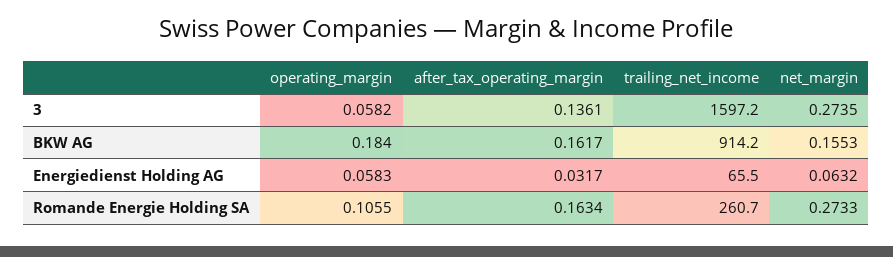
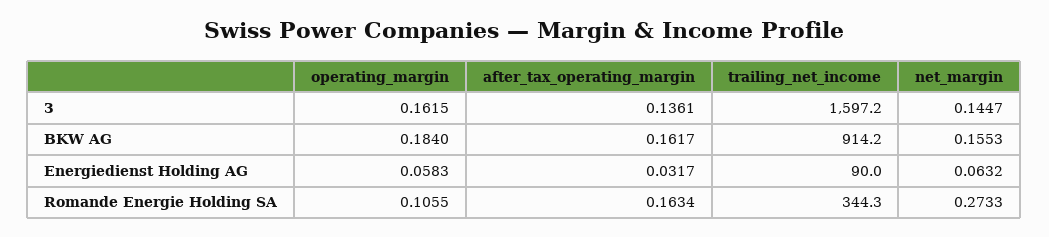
operating_margin, 3: 0.0582 -> 0.1615
net_margin, 3: 0.2735 -> 0.1447
trailing_net_income, Energiedienst Holding AG: 65.5 -> 90
trailing_net_income, Romande Energie Holding SA: 260.7 -> 344.3

